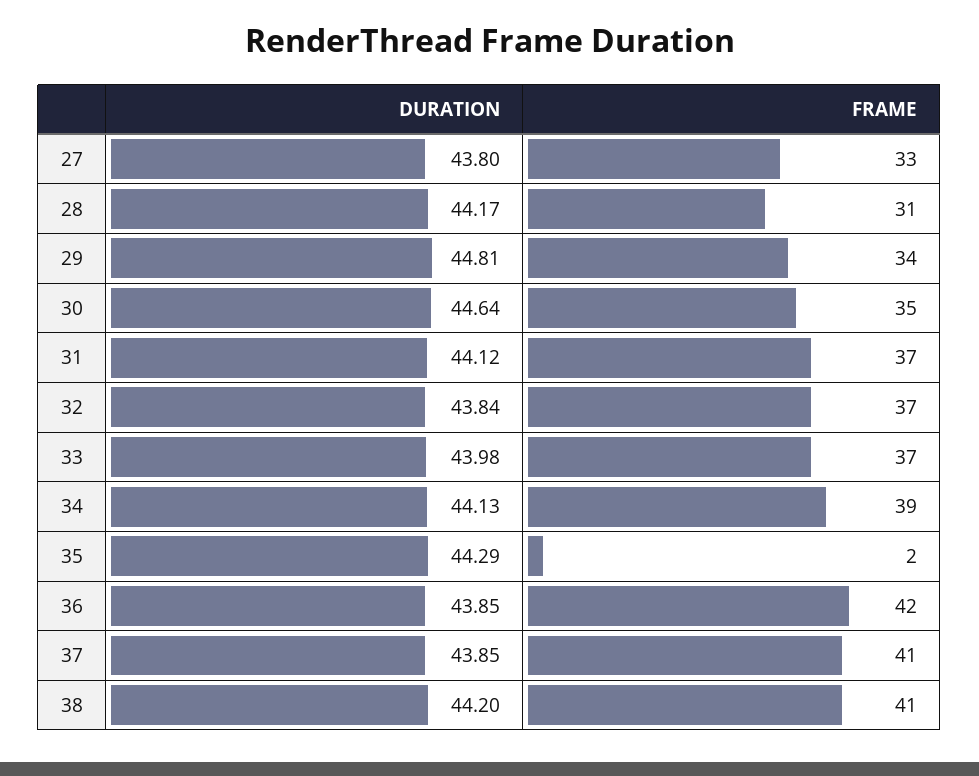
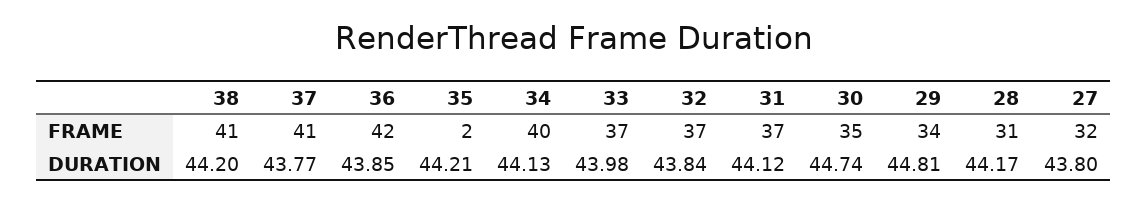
FRAME, 27: 33 -> 32
DURATION, 30: 44.64 -> 44.74
FRAME, 34: 39 -> 40
DURATION, 35: 44.29 -> 44.21
DURATION, 37: 43.85 -> 43.77

